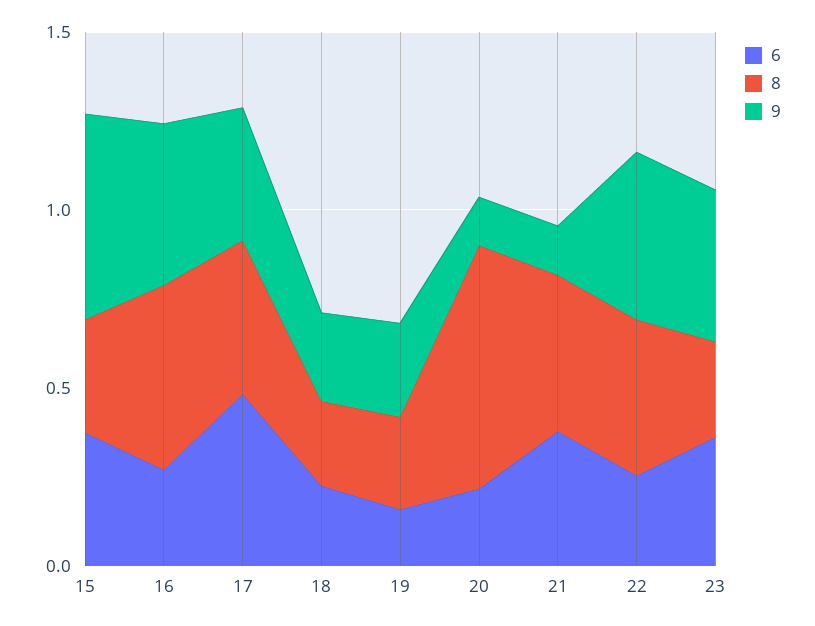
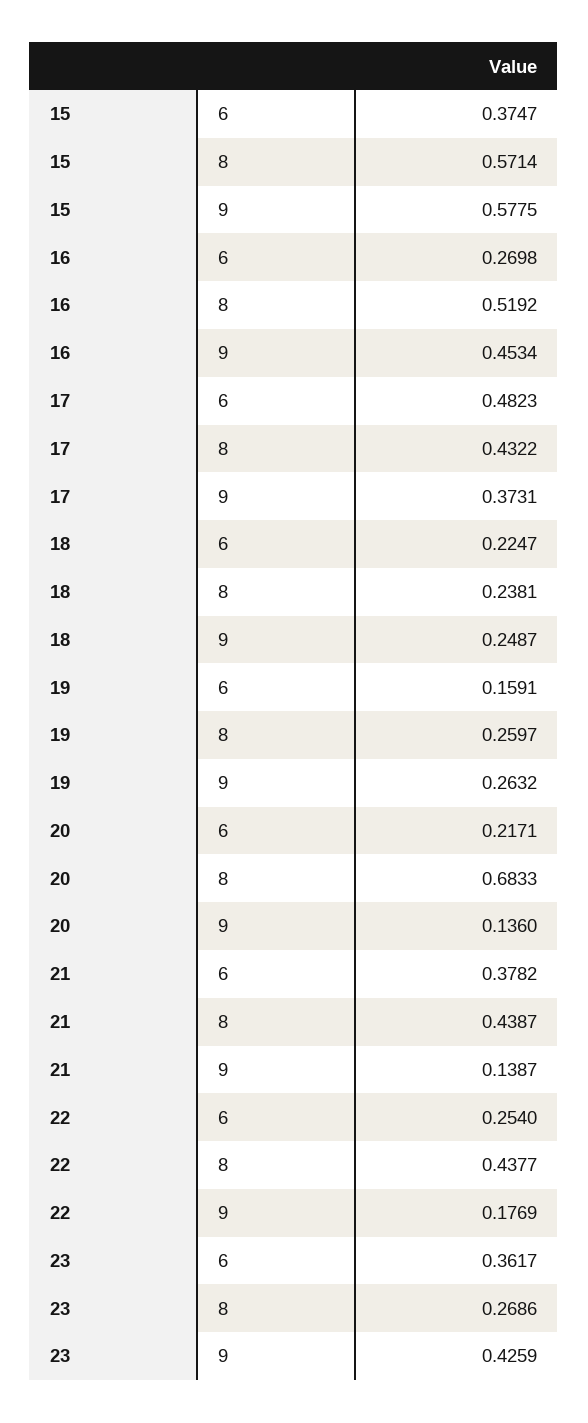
8, 15: 0.3 -> 0.5714
9, 22: 0.5 -> 0.1769

